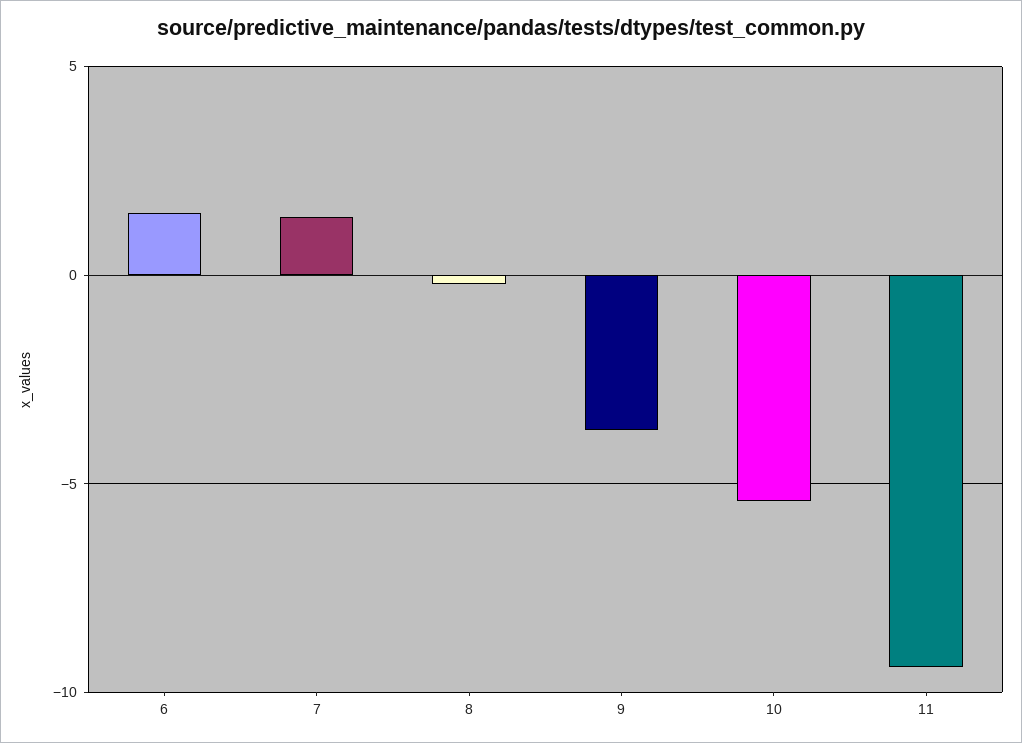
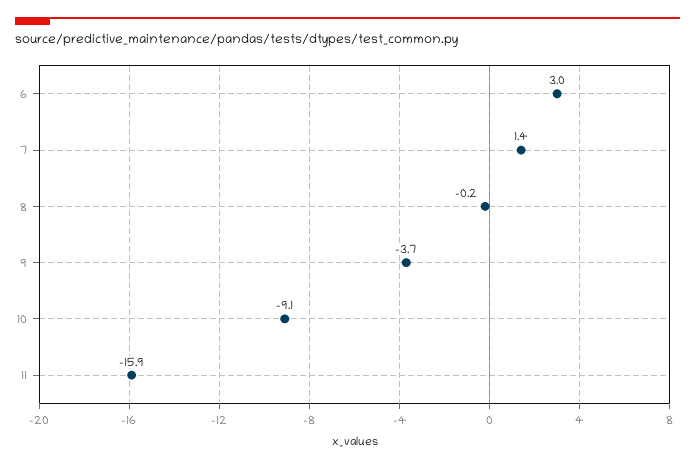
6: 1.5 -> 3
10: -5.5 -> -9.1
11: -9.5 -> -15.9

